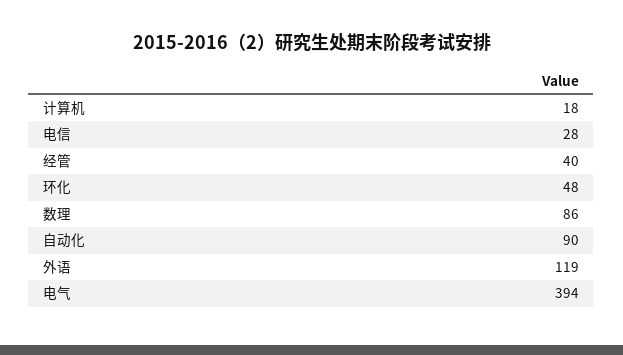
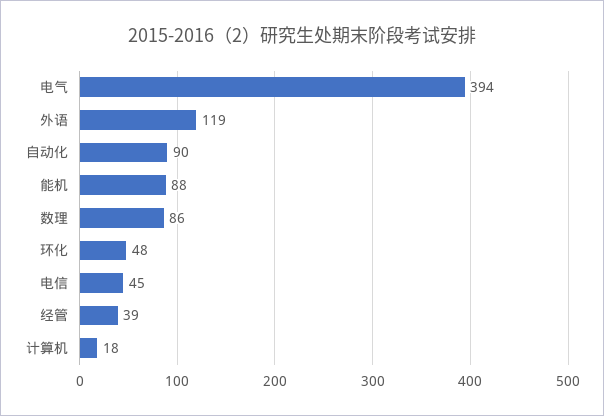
电信: 28 -> 45
经管: 40 -> 39
能机: none -> 88

